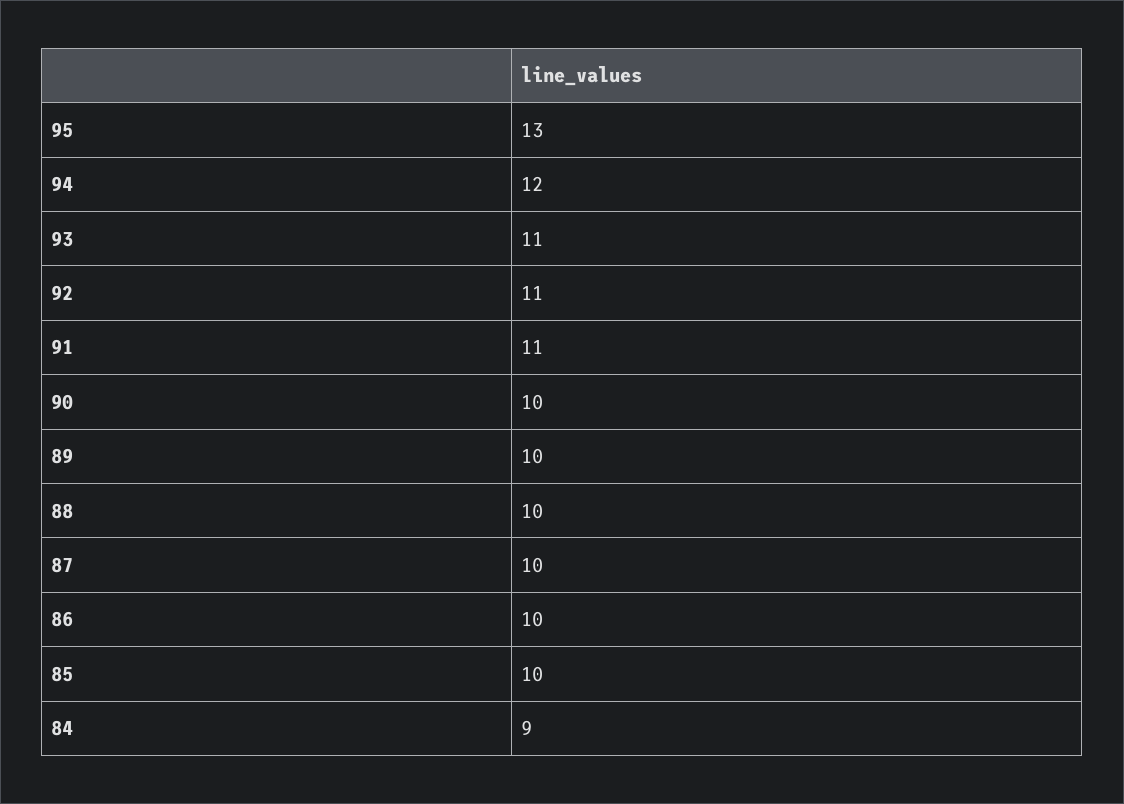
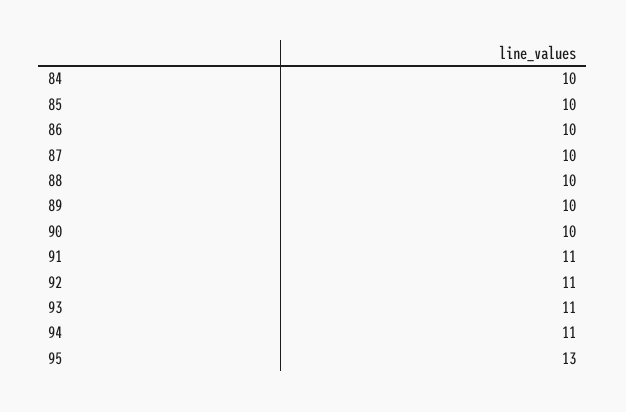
94: 12 -> 11
84: 9 -> 10

